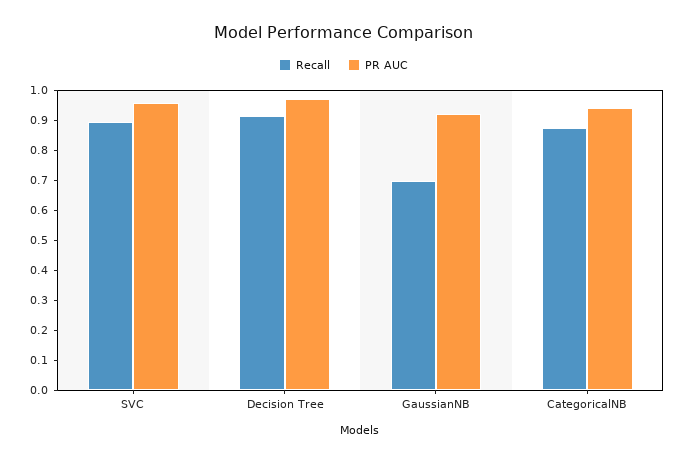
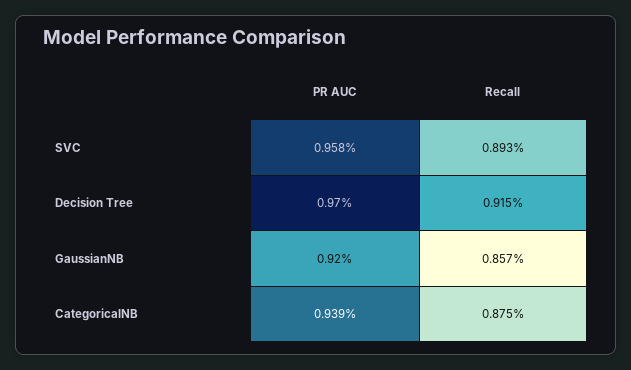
Recall, GaussianNB: 0.7 -> 0.857

